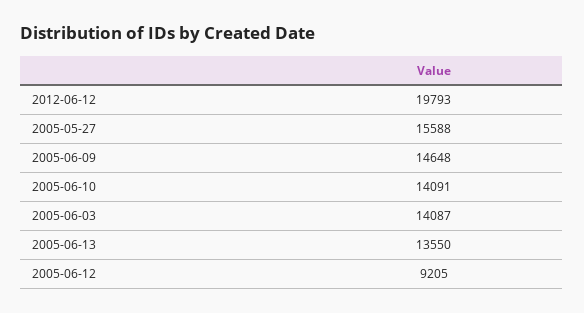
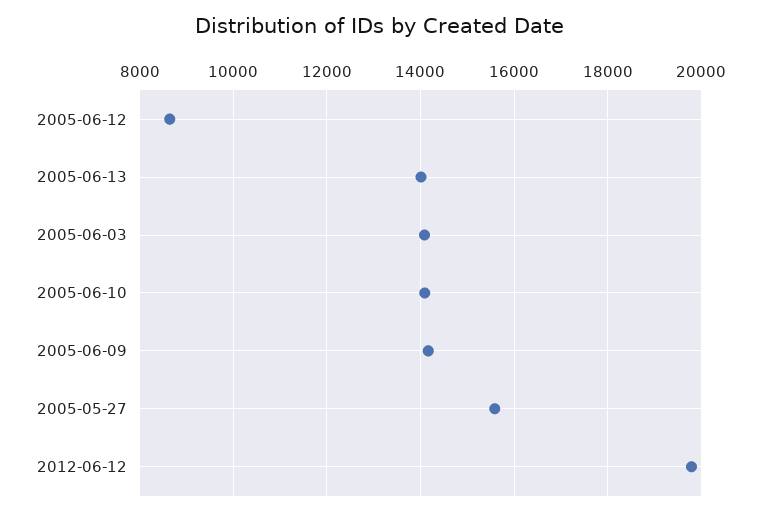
2005-06-09: 14648 -> 14200
2005-06-13: 13550 -> 14000
2005-06-12: 9205 -> 8600

